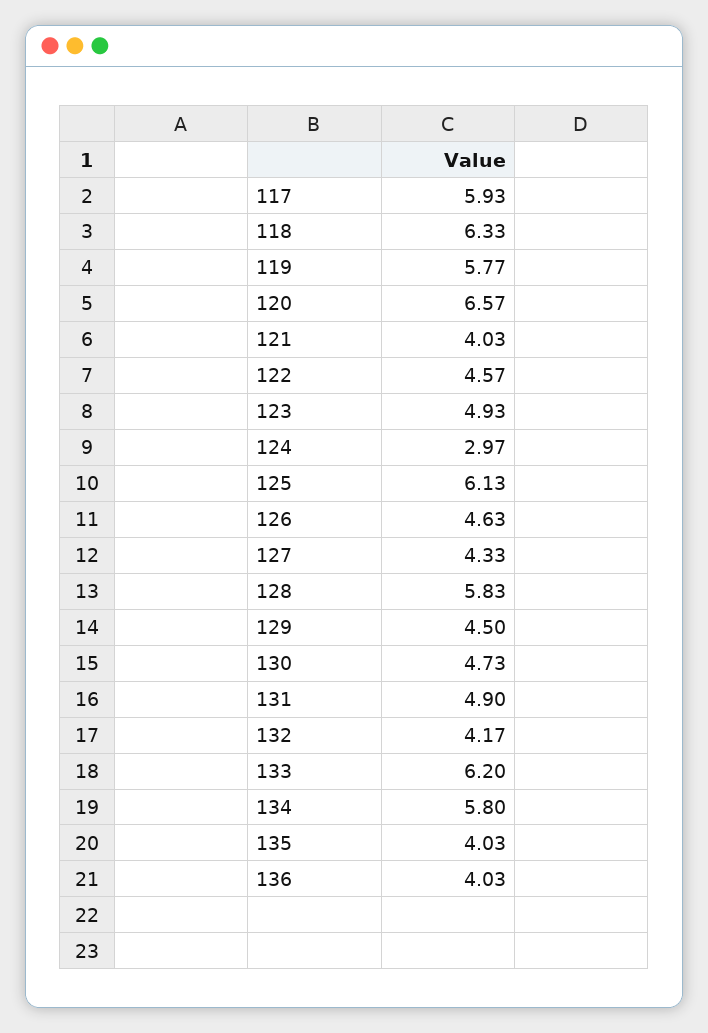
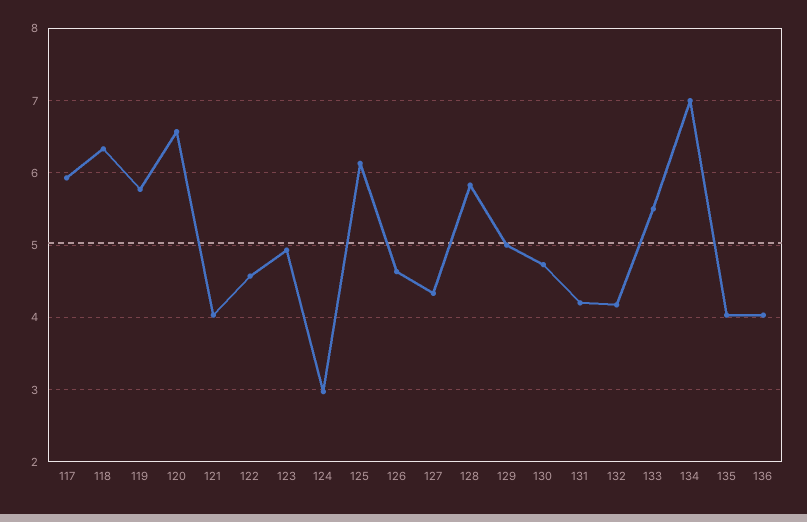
129: 4.5 -> 5
131: 4.9 -> 4.2
133: 6.2 -> 5.5
134: 5.8 -> 7

